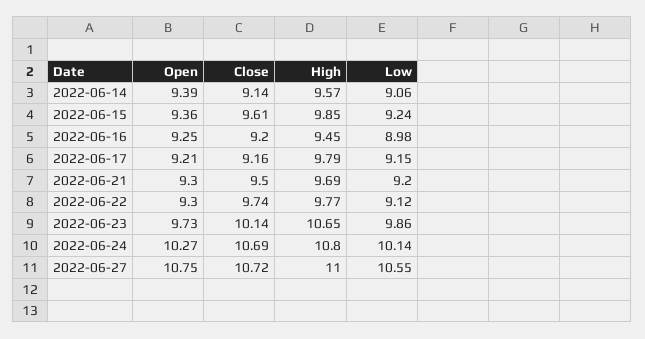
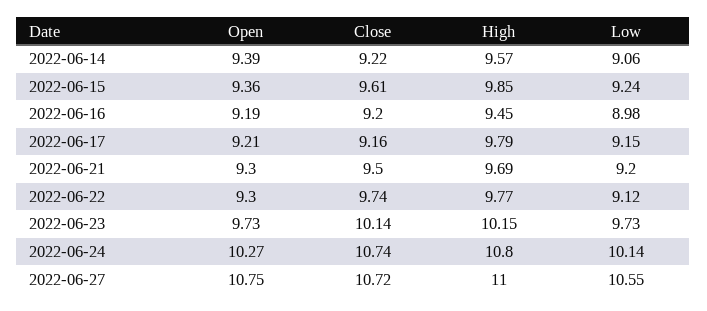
Close, 2022-06-14: 9.14 -> 9.22
Open, 2022-06-16: 9.25 -> 9.19
High, 2022-06-23: 10.65 -> 10.15
Low, 2022-06-23: 9.86 -> 9.73
Close, 2022-06-24: 10.69 -> 10.74

